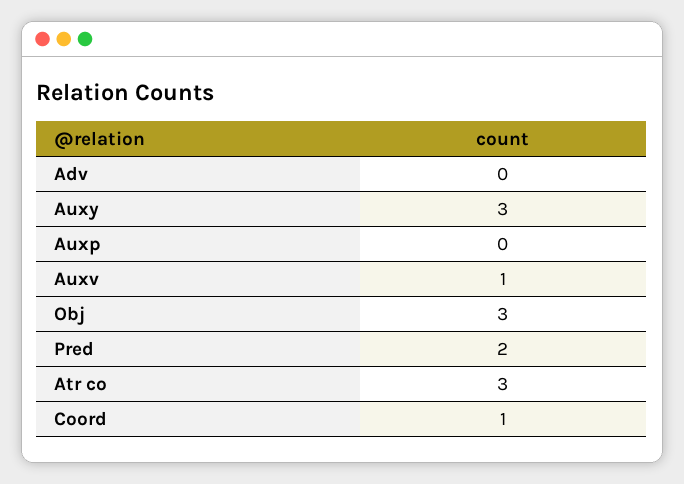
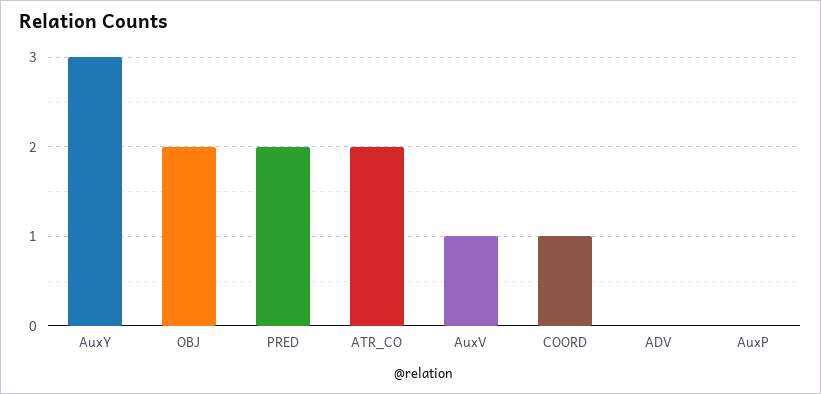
Obj: 3 -> 2
Atr co: 3 -> 2

